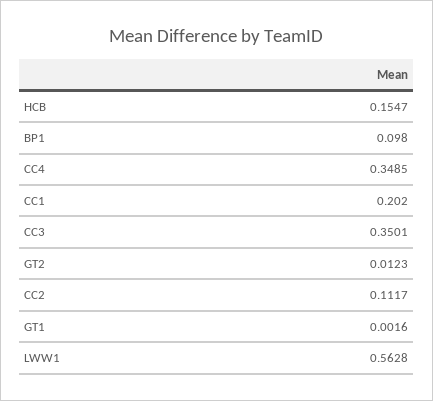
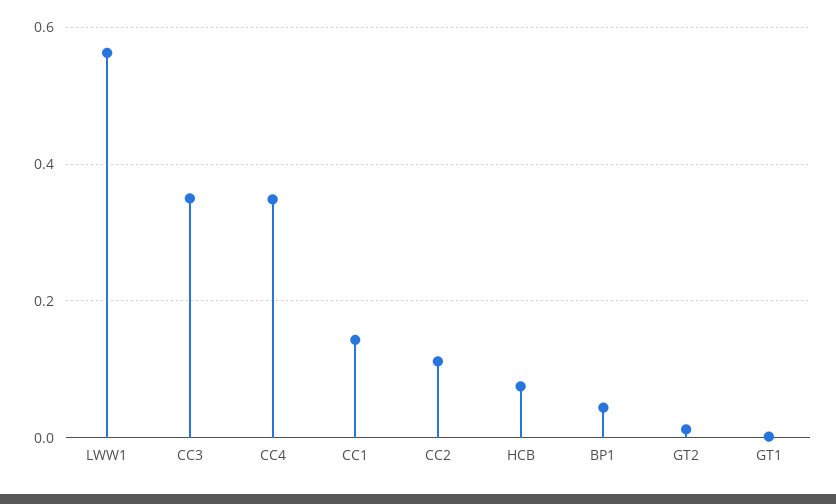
HCB: 0.1547 -> 0.08
BP1: 0.098 -> 0.04
CC1: 0.202 -> 0.14

